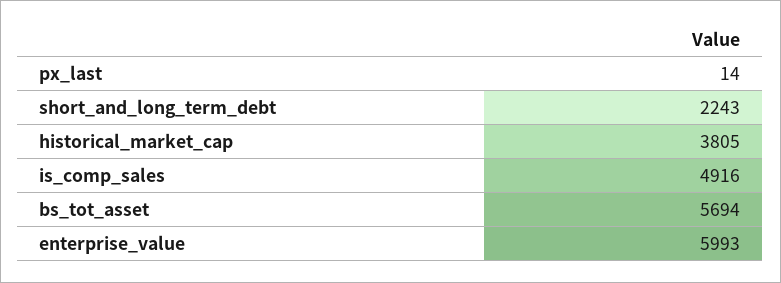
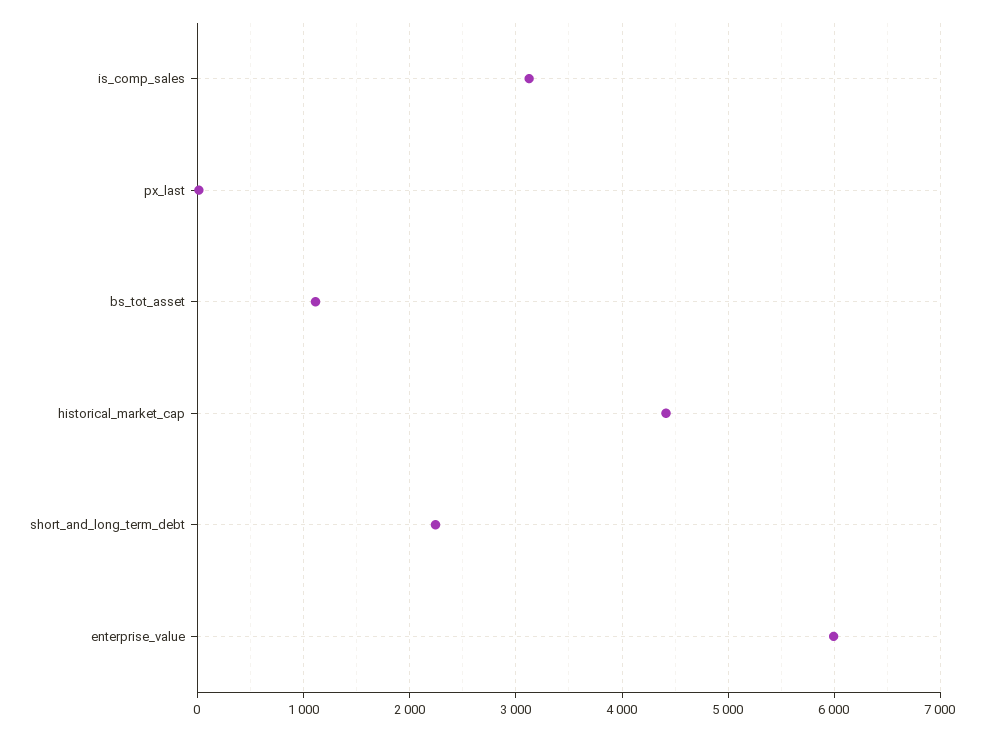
historical_market_cap: 3805 -> 4400
is_comp_sales: 4916 -> 3100
bs_tot_asset: 5694 -> 1100

